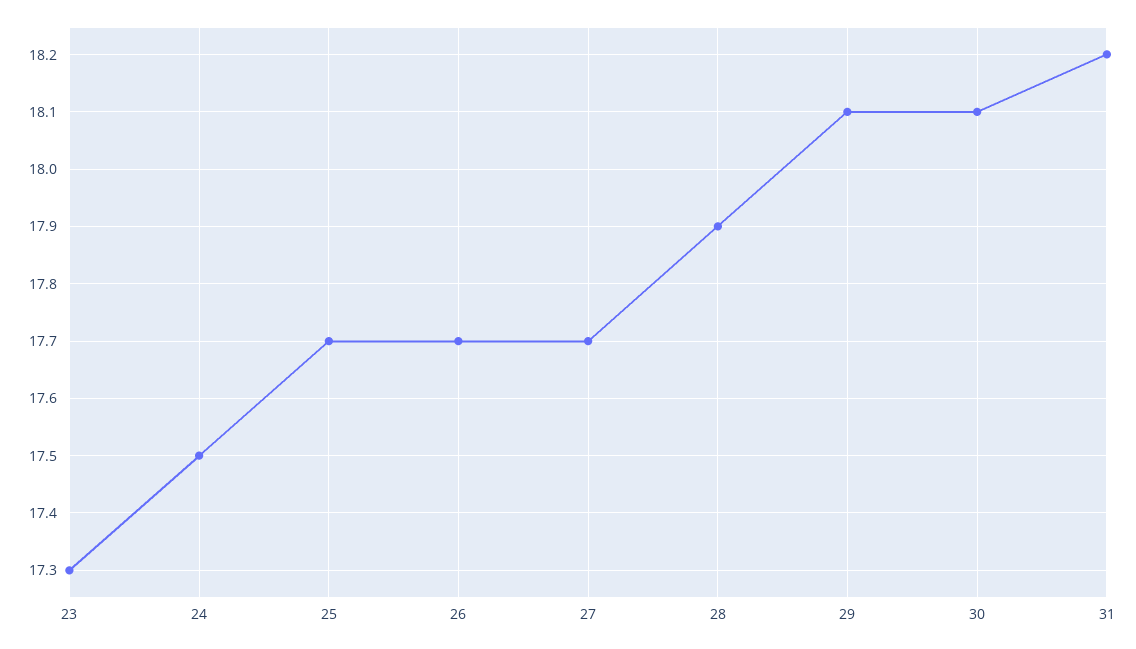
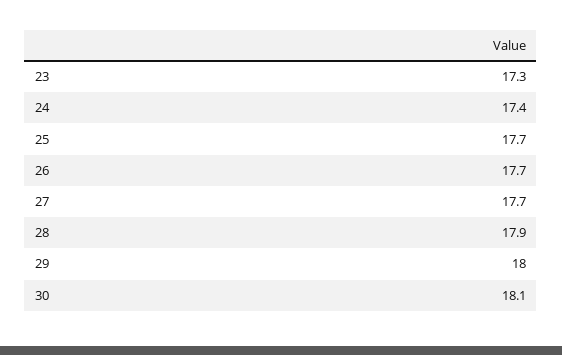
24: 17.5 -> 17.4
29: 18.1 -> 18
31: 18.2 -> none

